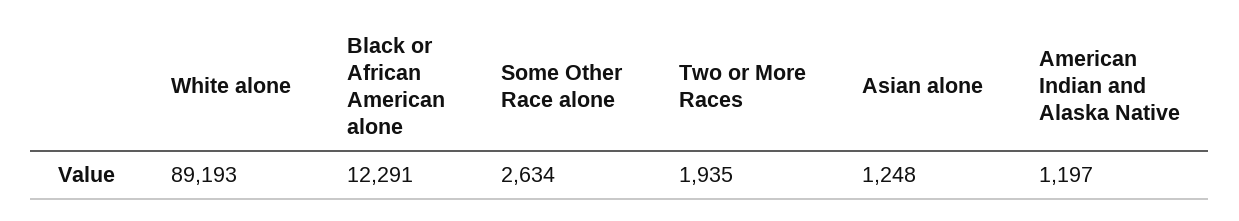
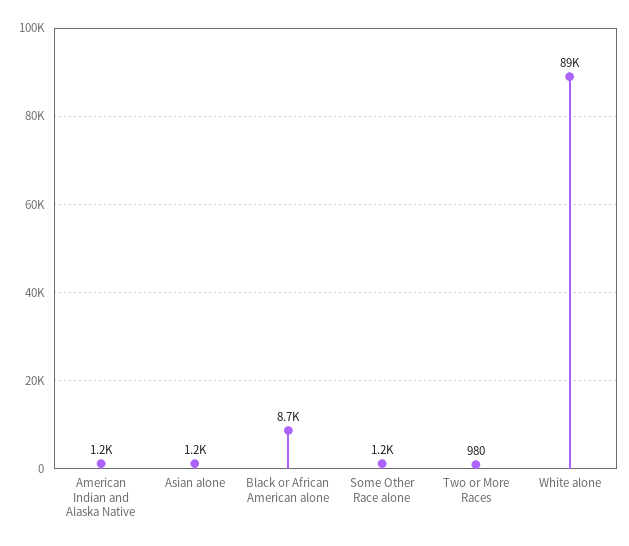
Black or African American alone: 12291 -> 8700
Some Other Race alone: 2634 -> 1200
Two or More Races: 1935 -> 980

